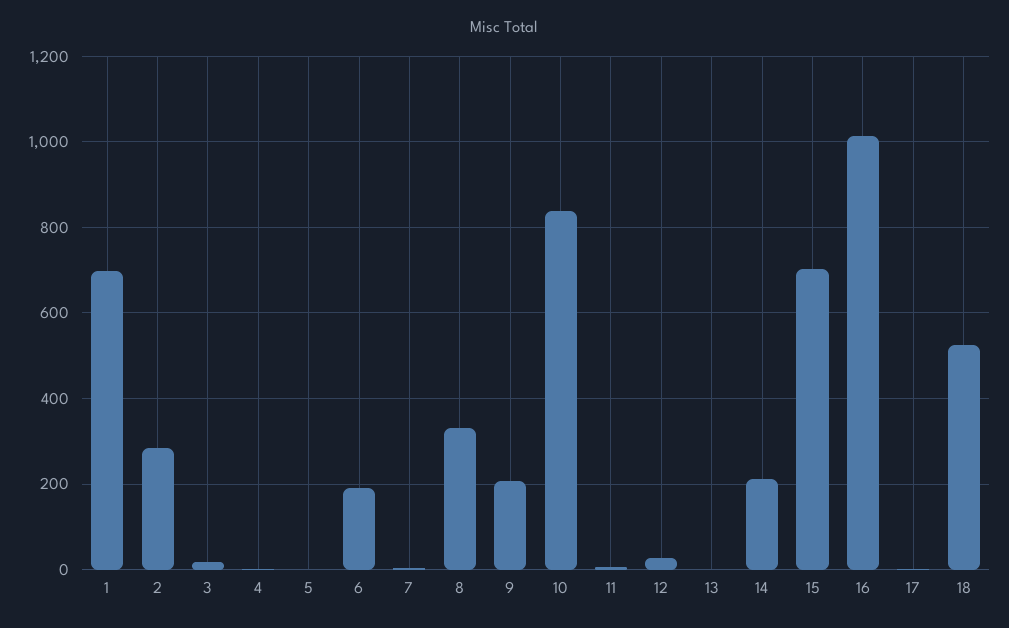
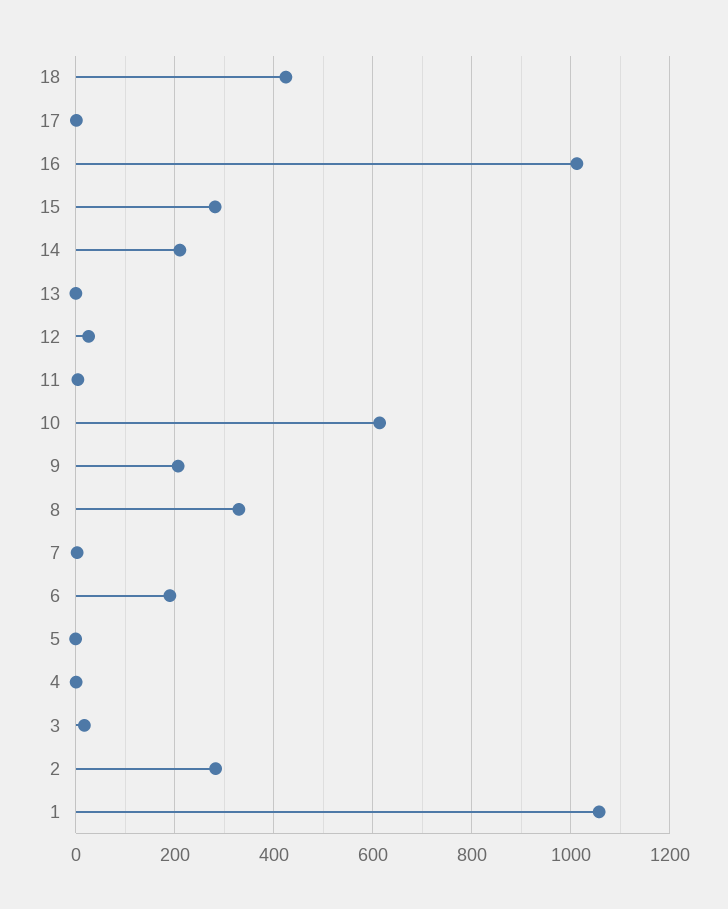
1: 700 -> 1060
10: 840 -> 620
15: 700 -> 280
18: 520 -> 420

